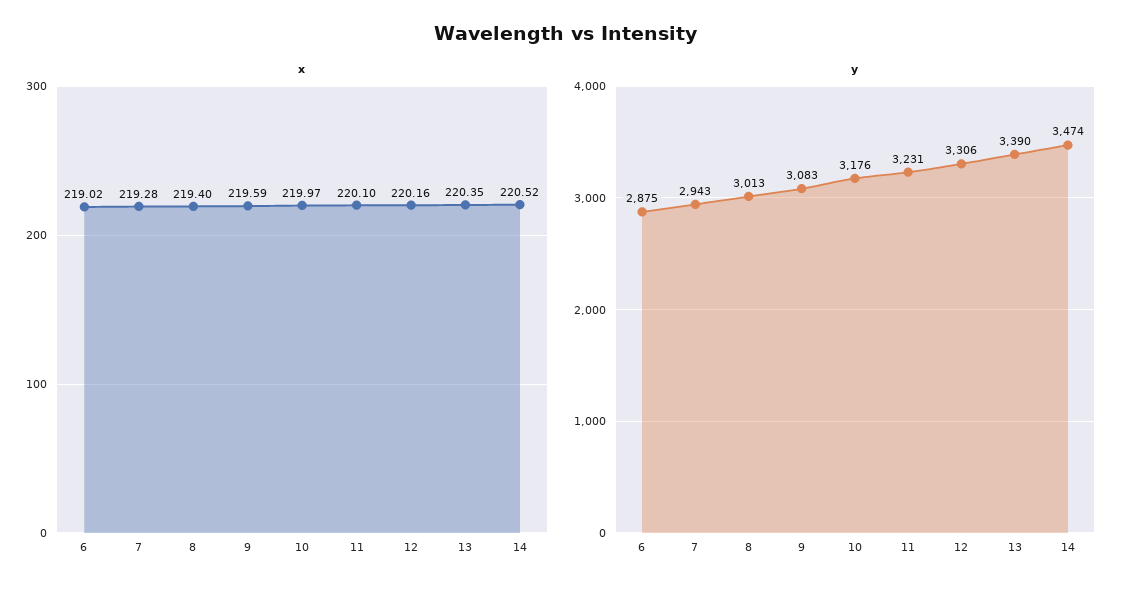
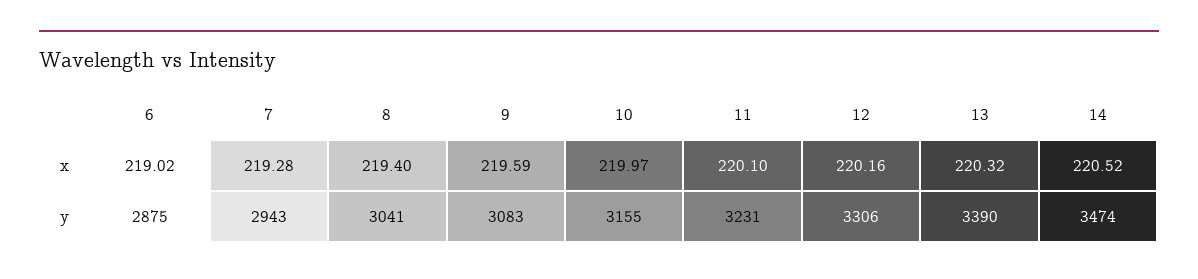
x, 13: 220.35 -> 220.32
y, 8: 3013 -> 3041
y, 10: 3176 -> 3155

